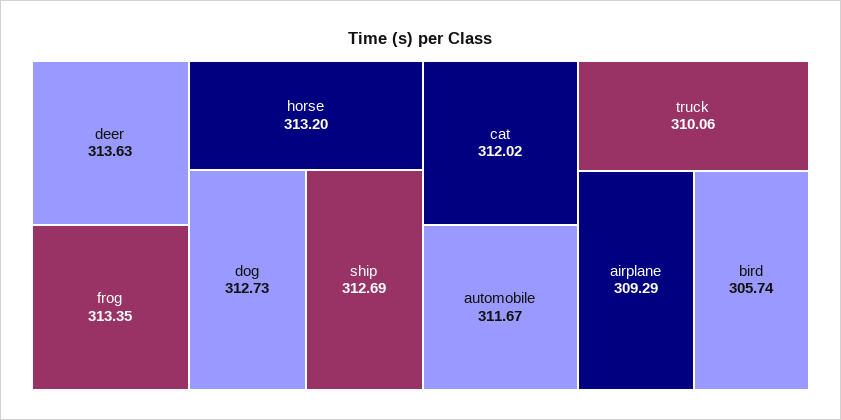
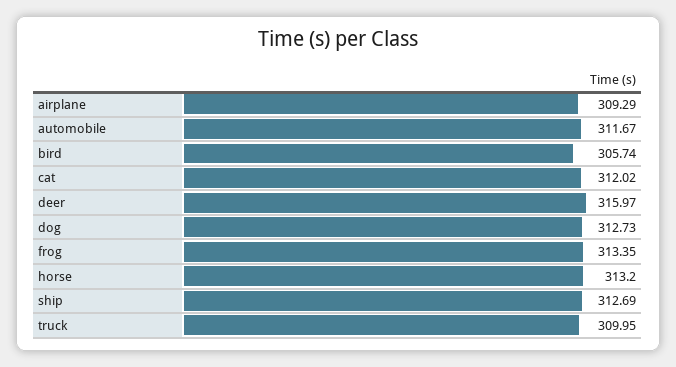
deer: 313.63 -> 315.97
truck: 310.06 -> 309.95

